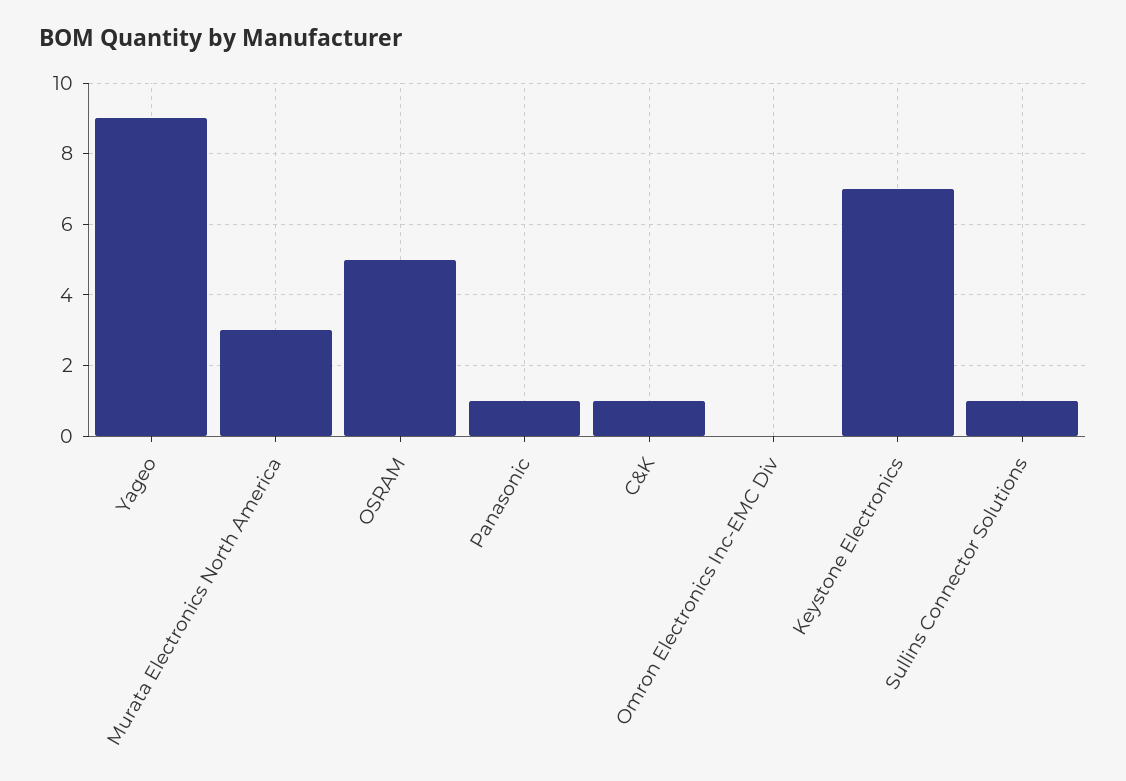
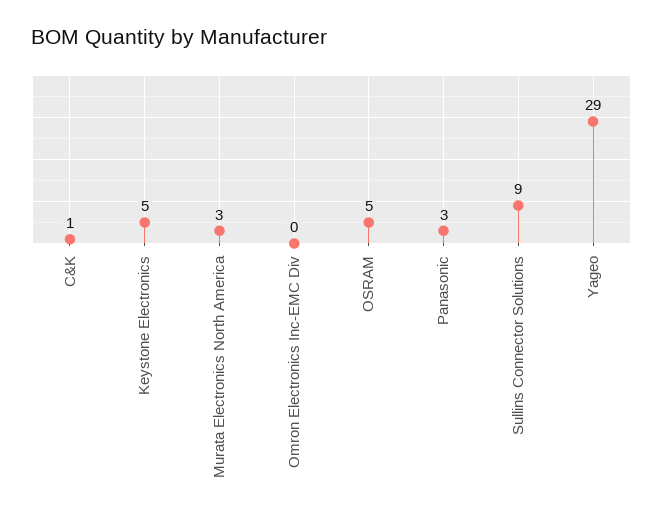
Yageo: 9 -> 29
Panasonic: 1 -> 3
Keystone Electronics: 7 -> 5
Sullins Connector Solutions: 1 -> 9

